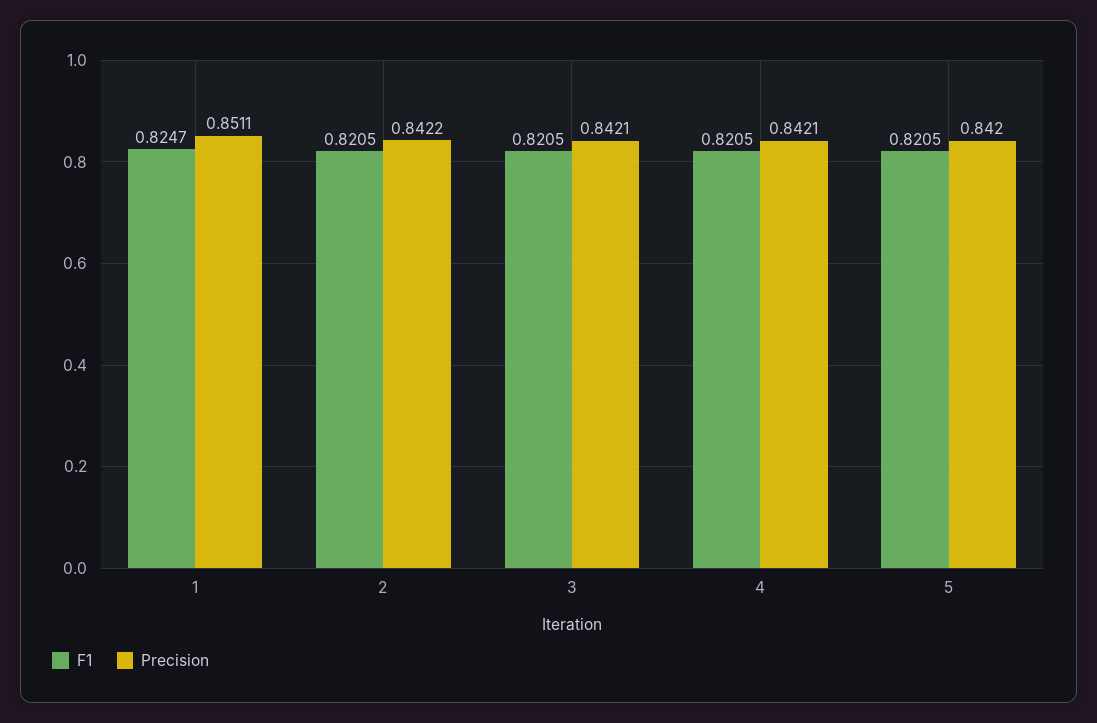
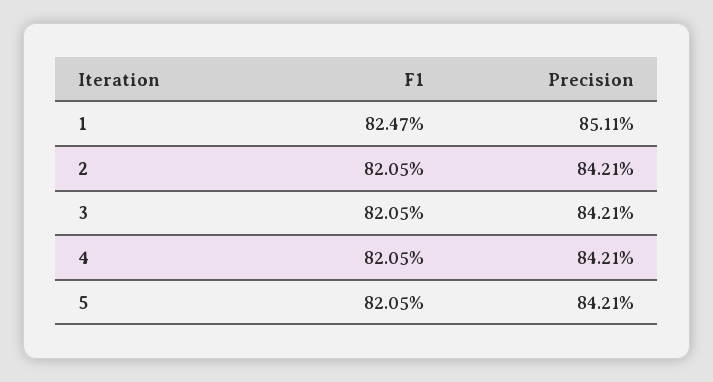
Precision, 2: 0.8422 -> 0.8421
Precision, 5: 0.842 -> 0.8421

